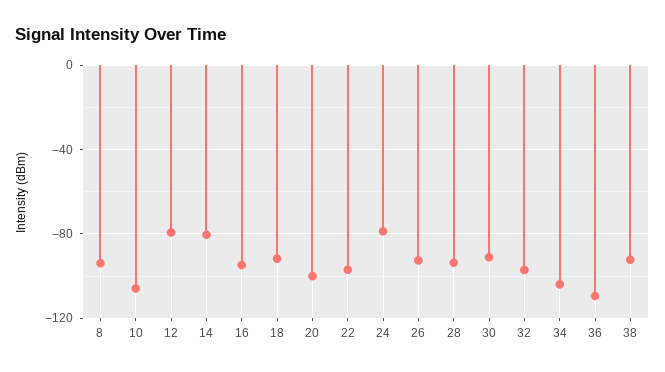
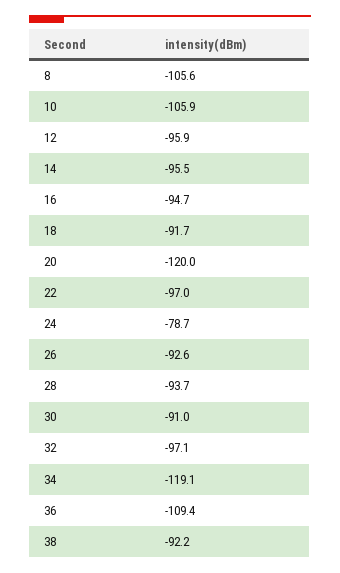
8: -95 -> -105.6
12: -80 -> -95.9
14: -80 -> -95.5
20: -100 -> -120
34: -105 -> -119.1

